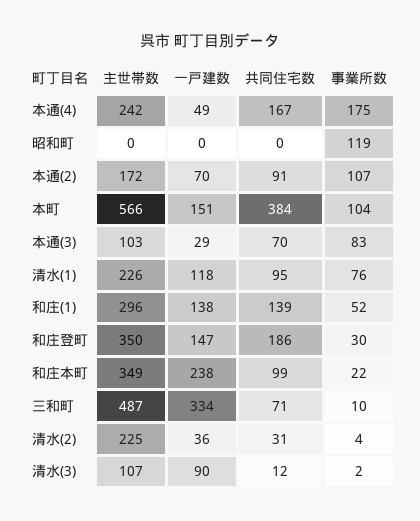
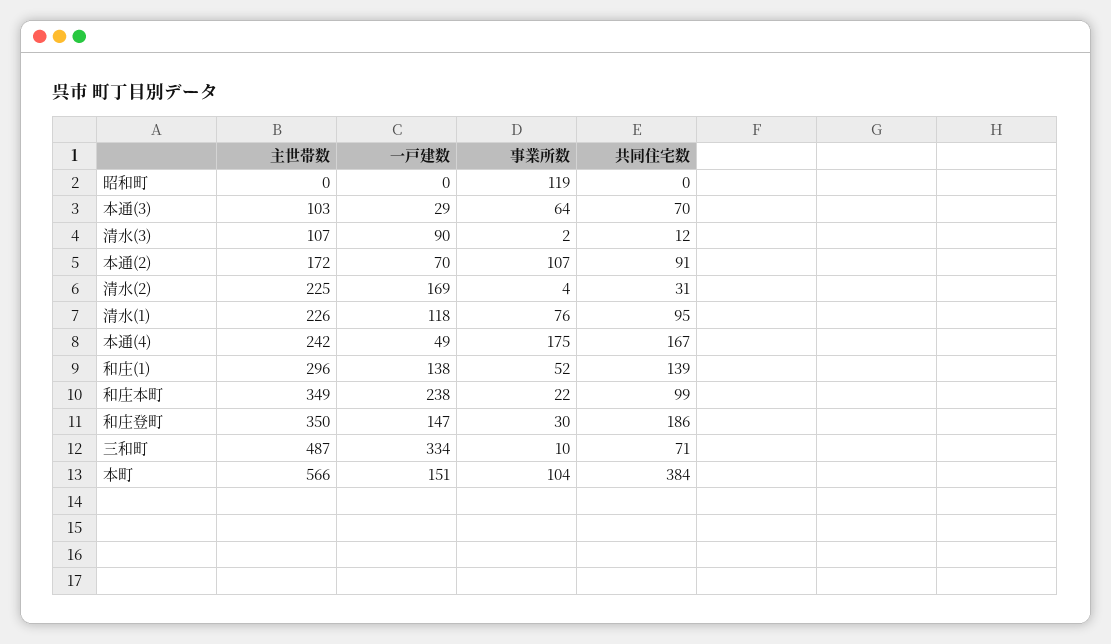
事業所数, 本通(3): 83 -> 64
一戸建数, 清水(2): 36 -> 169

